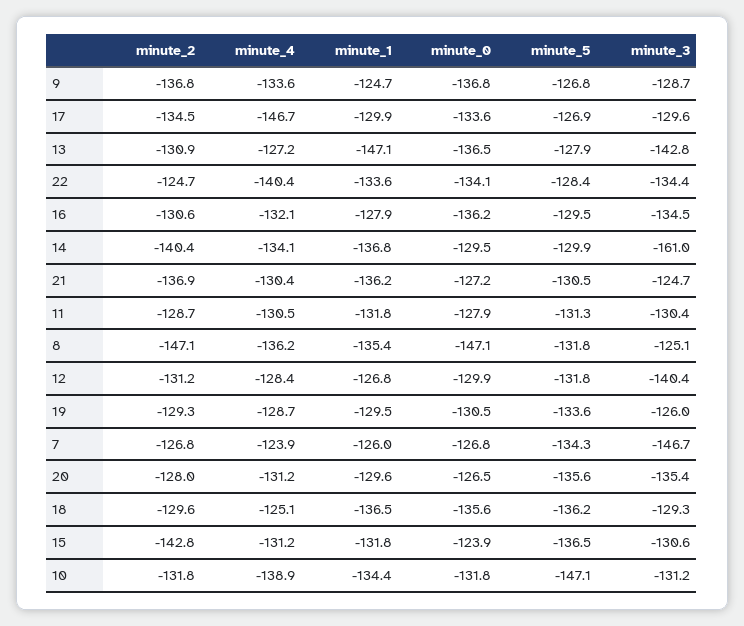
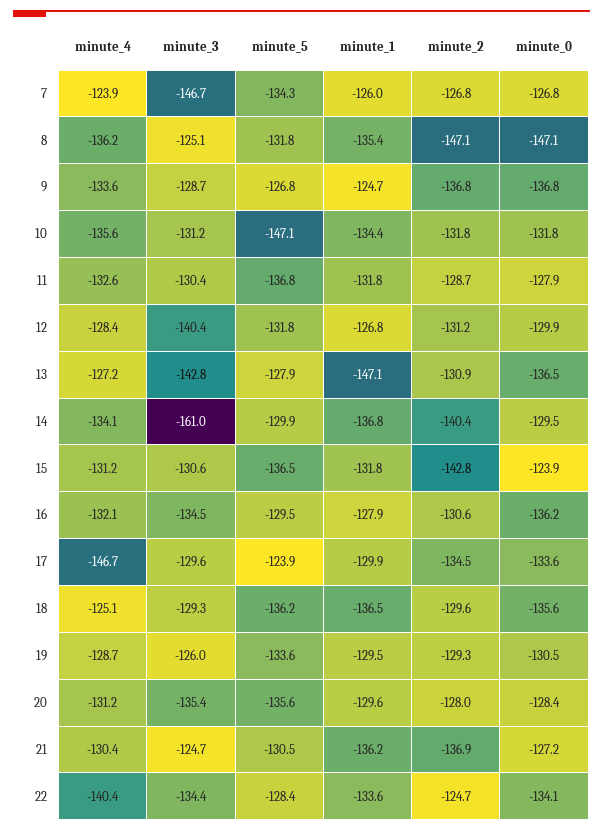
minute_5, 17: -126.9 -> -123.9
minute_4, 11: -130.5 -> -132.6
minute_5, 11: -131.3 -> -136.8
minute_0, 20: -126.5 -> -128.4
minute_4, 10: -138.9 -> -135.6

